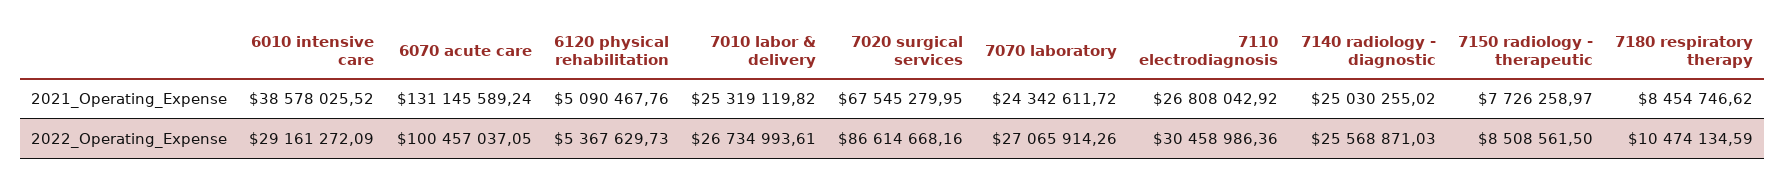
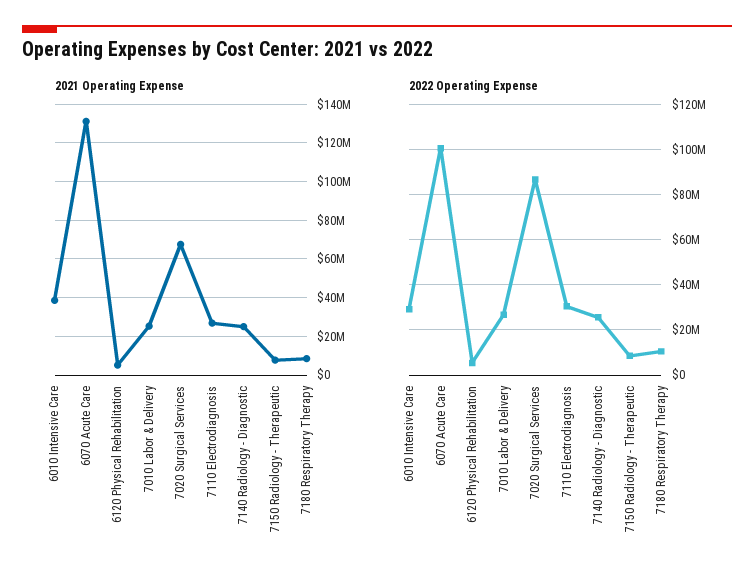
2021_Operating_Expense, 7070 laboratory: 24342611.72 -> none
2022_Operating_Expense, 7070 laboratory: 27065914.26 -> none

